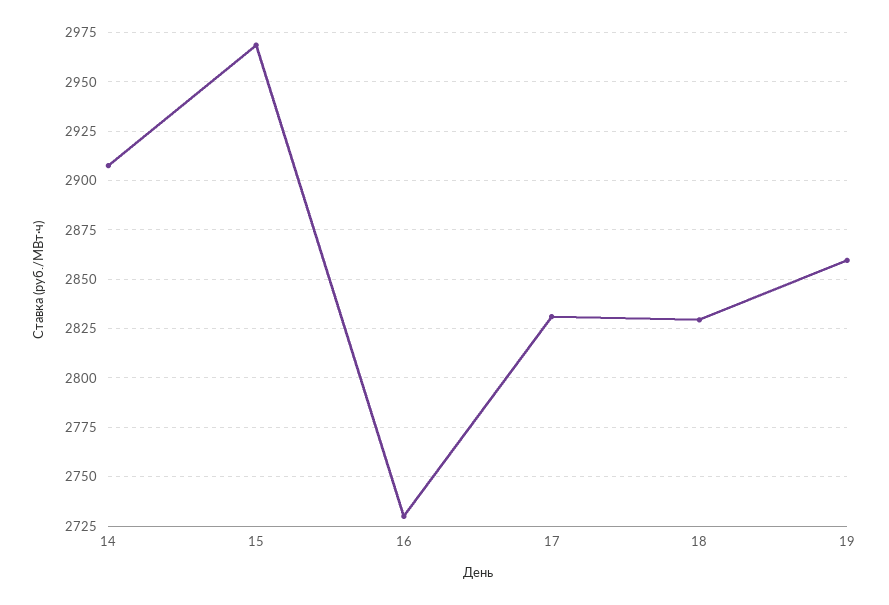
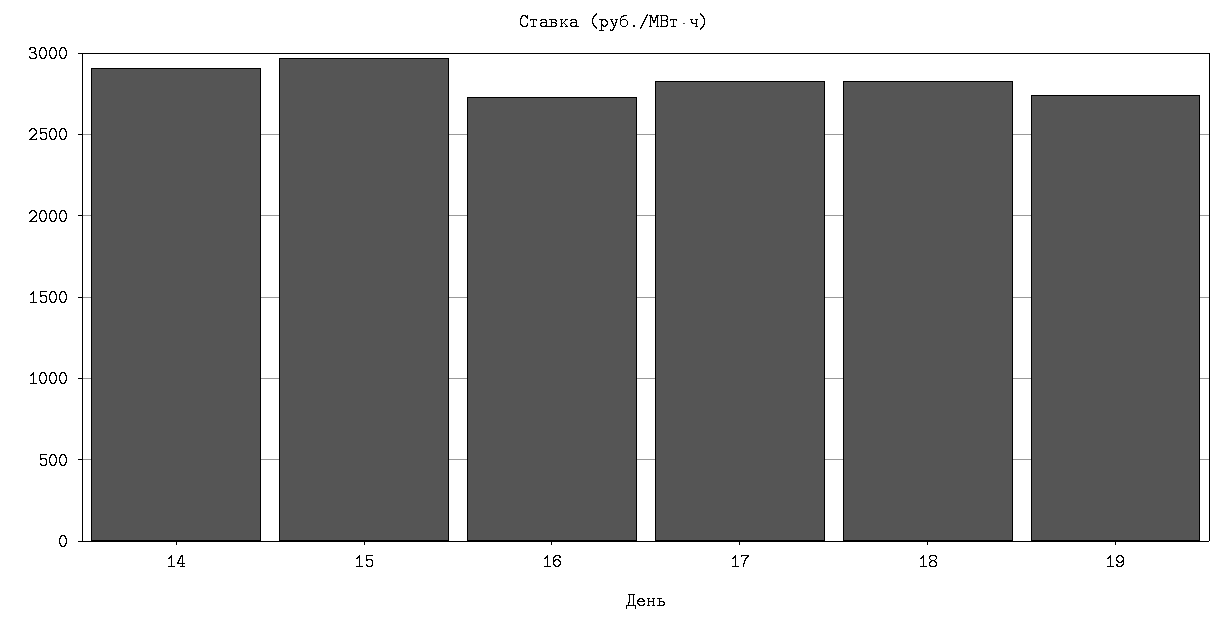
19: 2860 -> 2750

